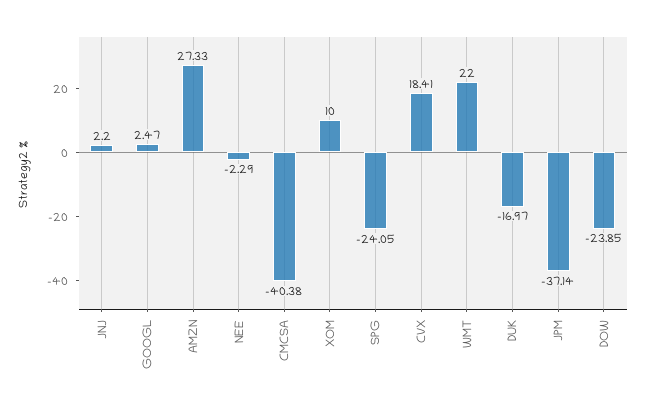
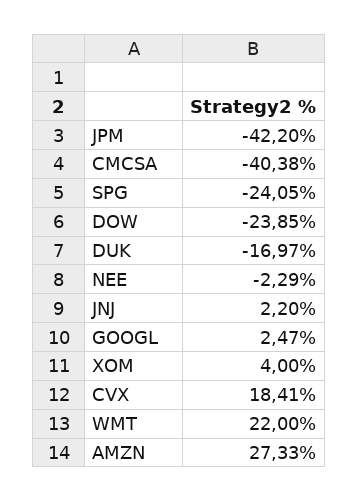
XOM: 10 -> 4
JPM: -37.14 -> -42.2

